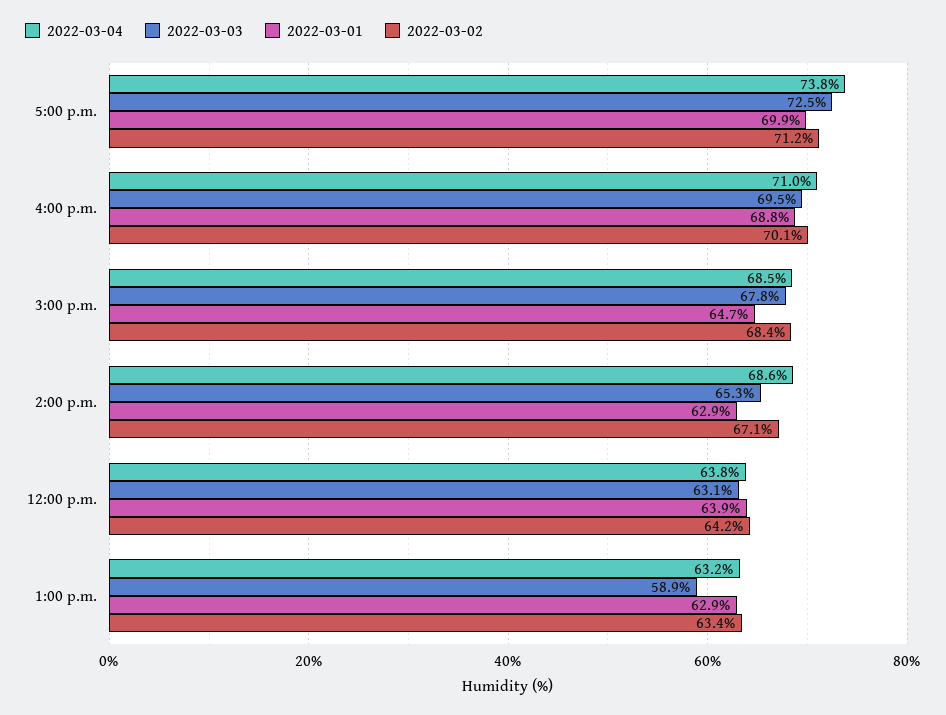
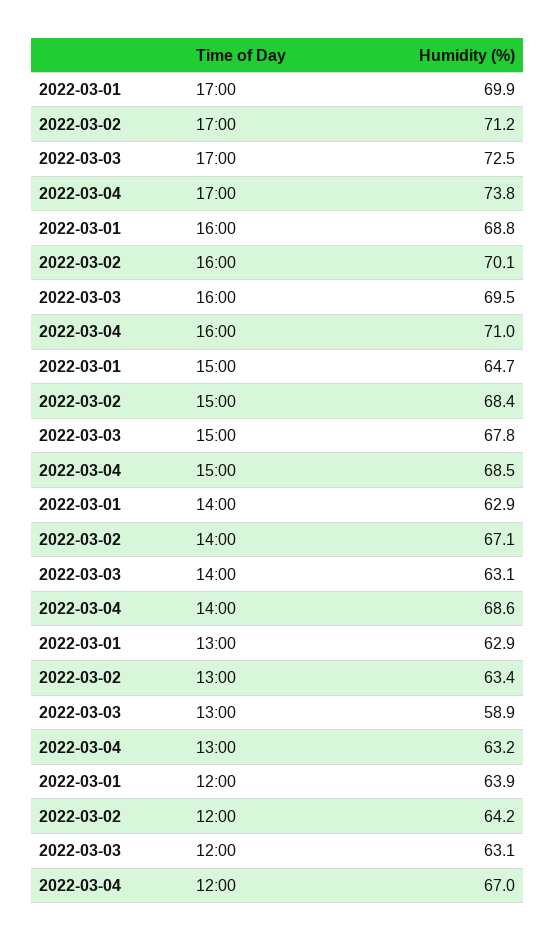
2022-03-03, 2:00 p.m.: 65.3 -> 63.1
2022-03-04, 12:00 p.m.: 63.8 -> 67

